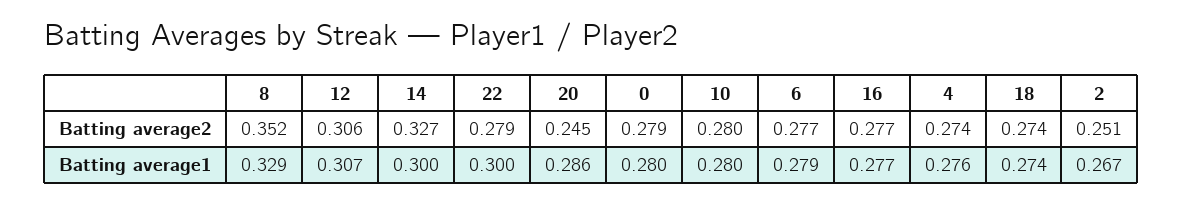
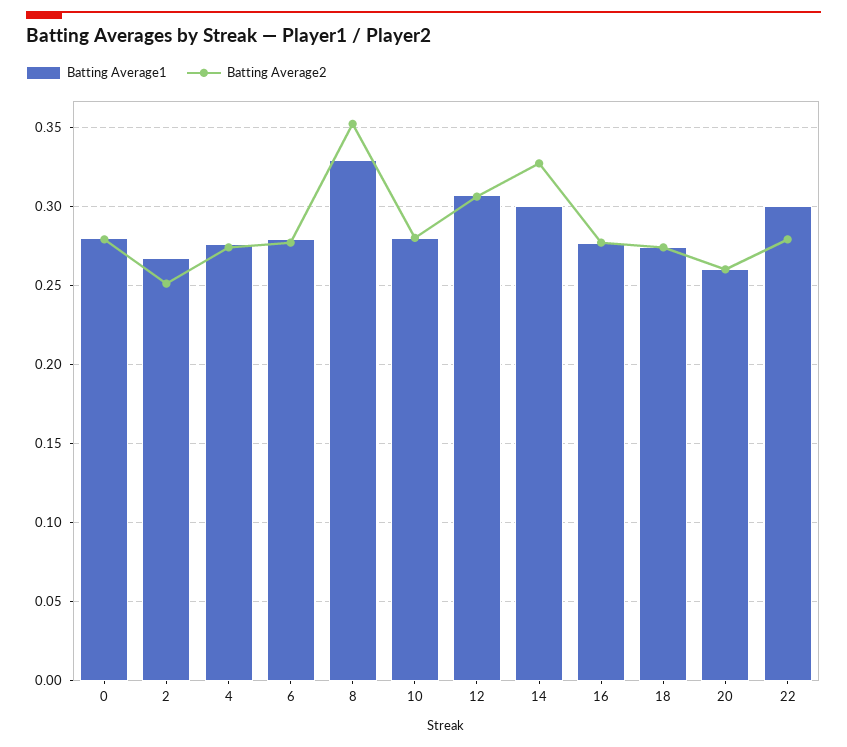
Batting average2, 20: 0.245 -> 0.26
Batting average1, 20: 0.286 -> 0.26

